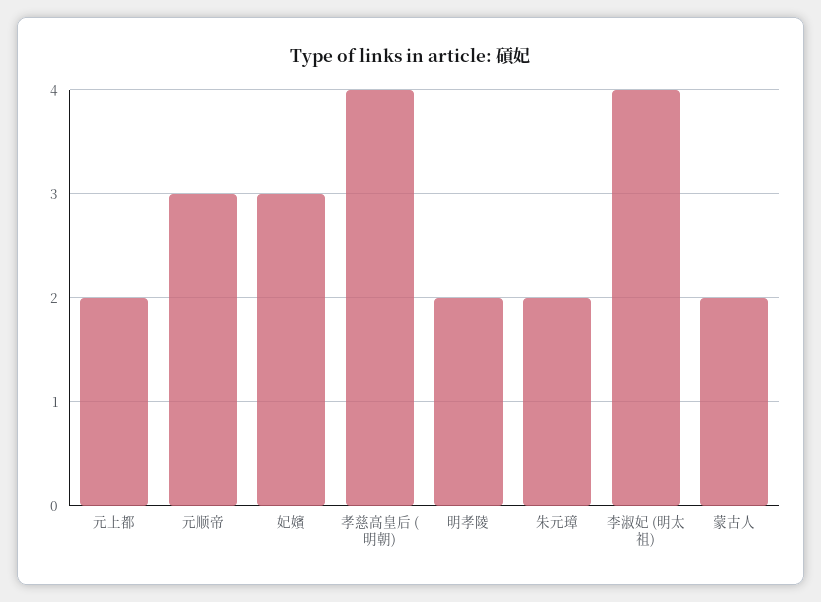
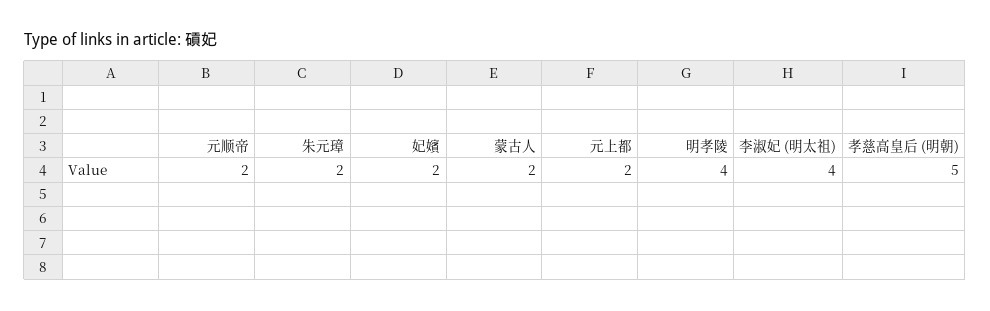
元顺帝: 3 -> 2
妃嬪: 3 -> 2
孝慈高皇后 (明朝): 4 -> 5
明孝陵: 2 -> 4

